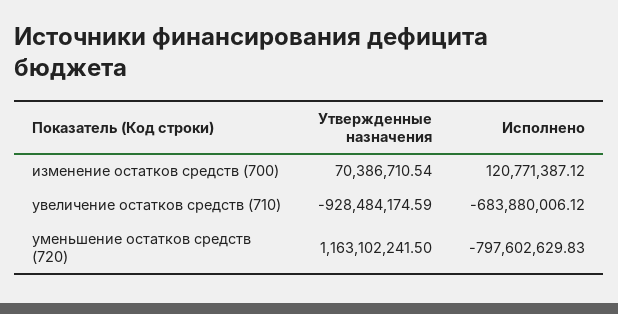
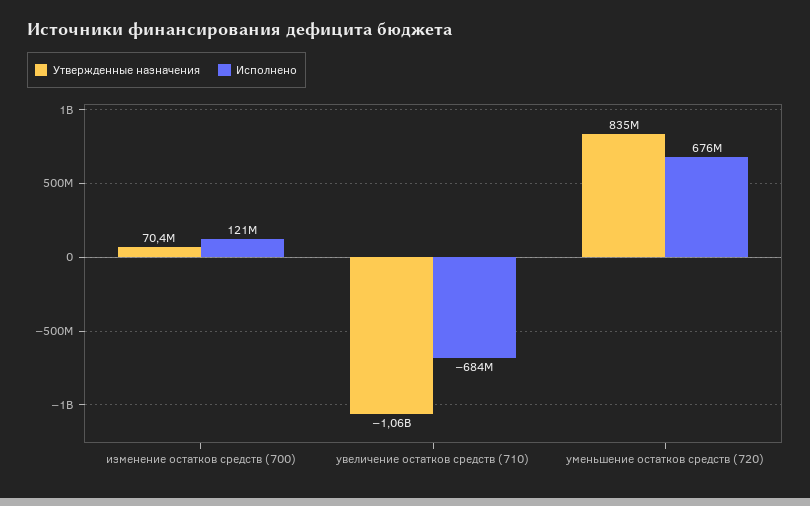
Утвержденные назначения, увеличение остатков средств (710): -928484174.59 -> -1060000000
Утвержденные назначения, уменьшение остатков средств (720): 1163102241.5 -> 835000000
Исполнено, уменьшение остатков средств (720): -797602629.83 -> 676000000

